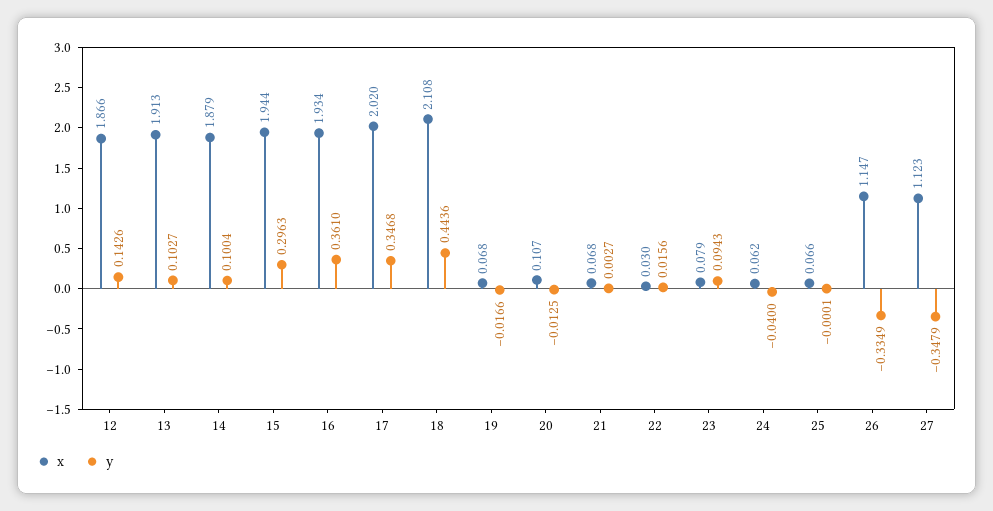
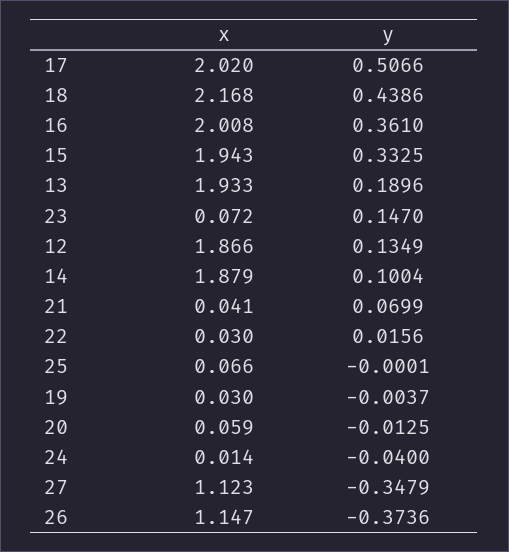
y, 12: 0.1426 -> 0.1349
x, 13: 1.913 -> 1.933
y, 13: 0.1027 -> 0.1896
x, 15: 1.944 -> 1.943
y, 15: 0.2963 -> 0.3325
x, 16: 1.934 -> 2.008
y, 17: 0.3468 -> 0.5066
x, 18: 2.108 -> 2.168
y, 18: 0.4436 -> 0.4386
x, 19: 0.068 -> 0.03
y, 19: -0.0166 -> -0.0037
x, 20: 0.107 -> 0.059
x, 21: 0.068 -> 0.041
y, 21: 0.0027 -> 0.0699
x, 23: 0.079 -> 0.072
y, 23: 0.0943 -> 0.147
x, 24: 0.062 -> 0.014
y, 26: -0.3349 -> -0.3736

